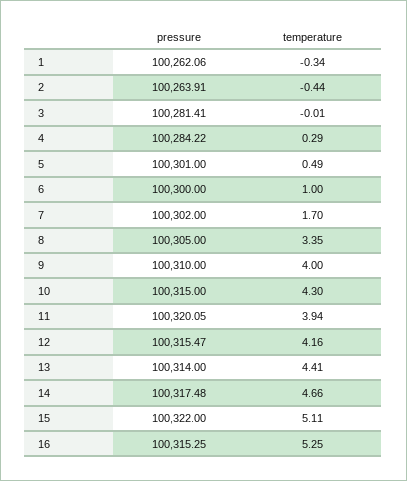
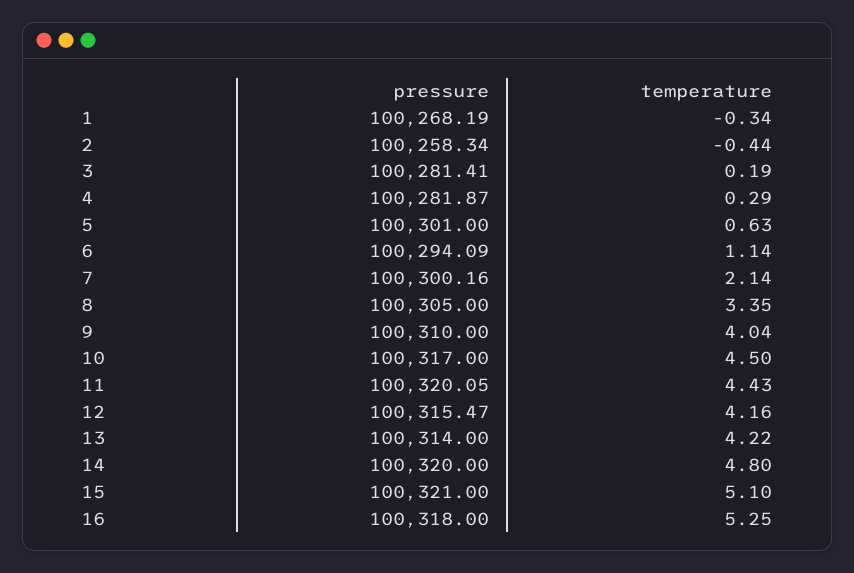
pressure, 1: 100262.06 -> 100268.19
pressure, 2: 100263.91 -> 100258.34
temperature, 3: -0.01 -> 0.19
pressure, 4: 100284.22 -> 100281.87
temperature, 5: 0.49 -> 0.63
pressure, 6: 100300 -> 100294.09
temperature, 6: 1 -> 1.14
pressure, 7: 100302 -> 100300.16
temperature, 7: 1.7 -> 2.14
temperature, 9: 4 -> 4.04
pressure, 10: 100315 -> 100317
temperature, 10: 4.3 -> 4.5
temperature, 11: 3.94 -> 4.43
temperature, 13: 4.41 -> 4.22
pressure, 14: 100317.48 -> 100320
temperature, 14: 4.66 -> 4.8
pressure, 15: 100322 -> 100321
temperature, 15: 5.11 -> 5.1
pressure, 16: 100315.25 -> 100318

